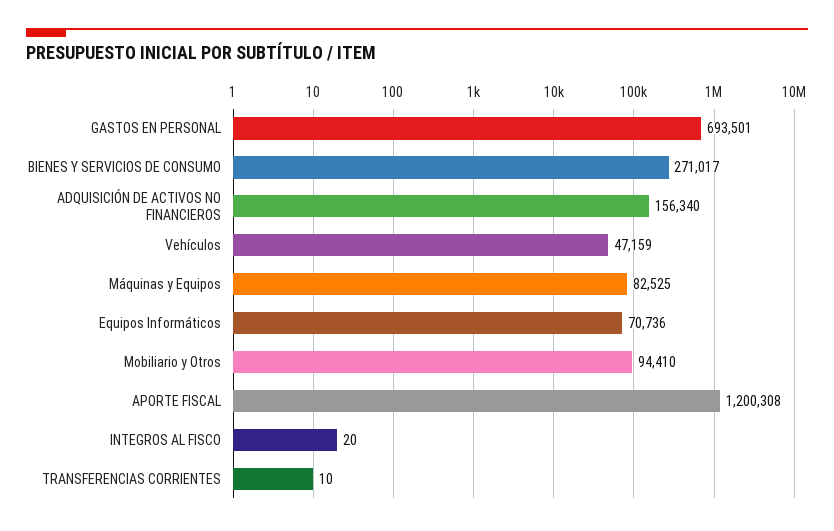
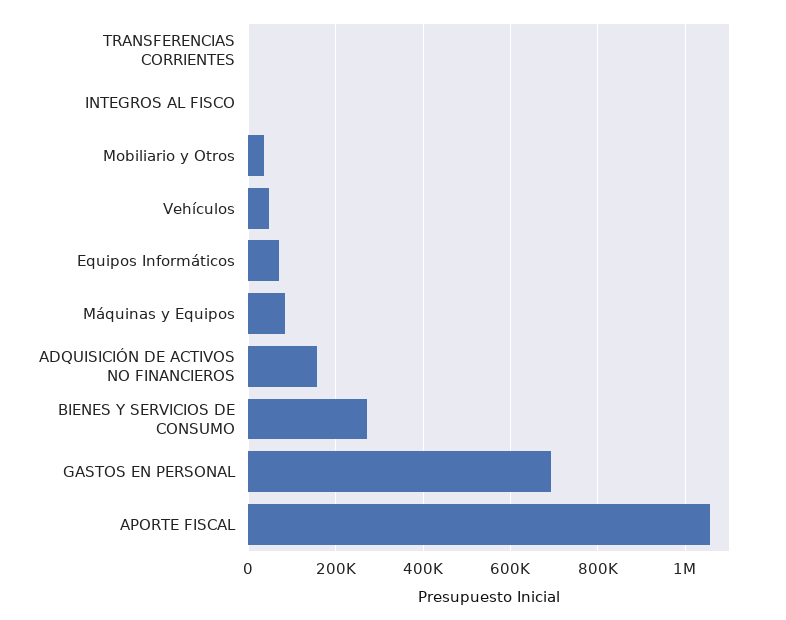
Mobiliario y Otros: 94410 -> 40000
APORTE FISCAL: 1200308 -> 1060000

